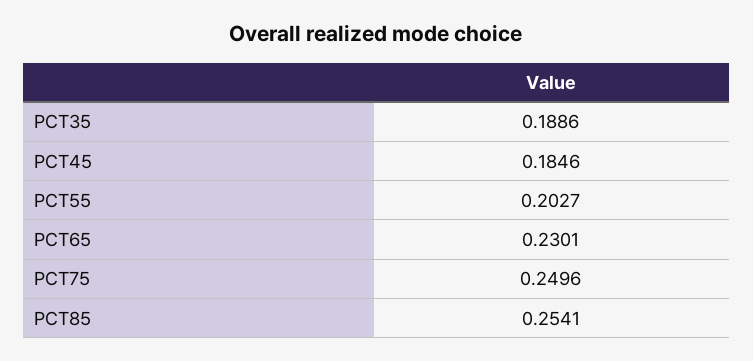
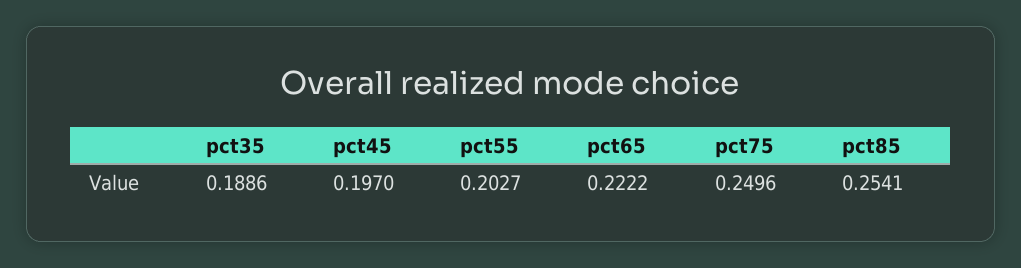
PCT45: 0.1846 -> 0.197
PCT65: 0.2301 -> 0.2222

